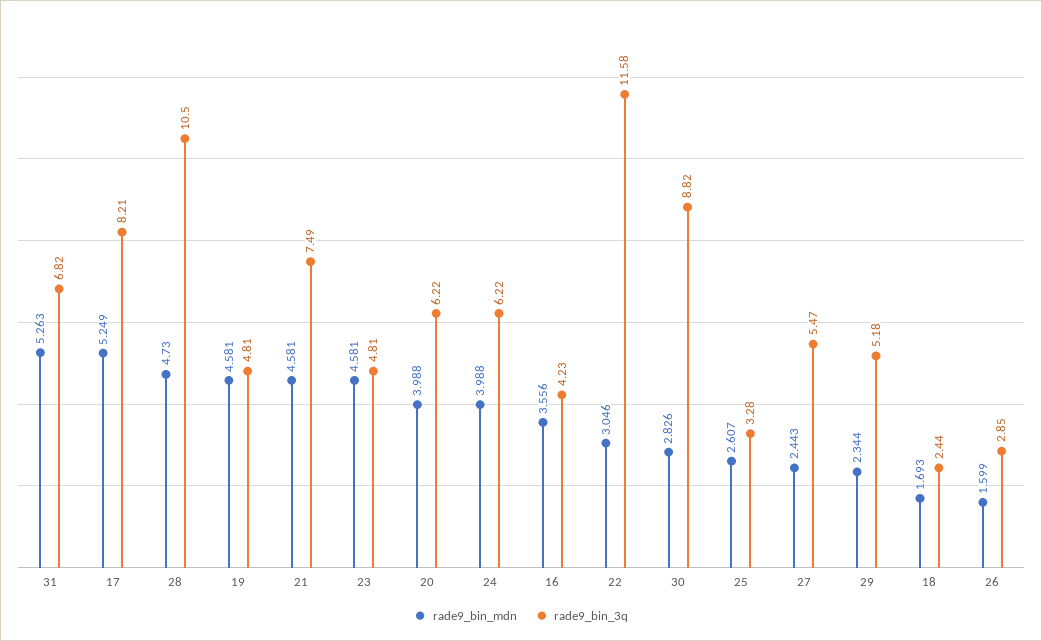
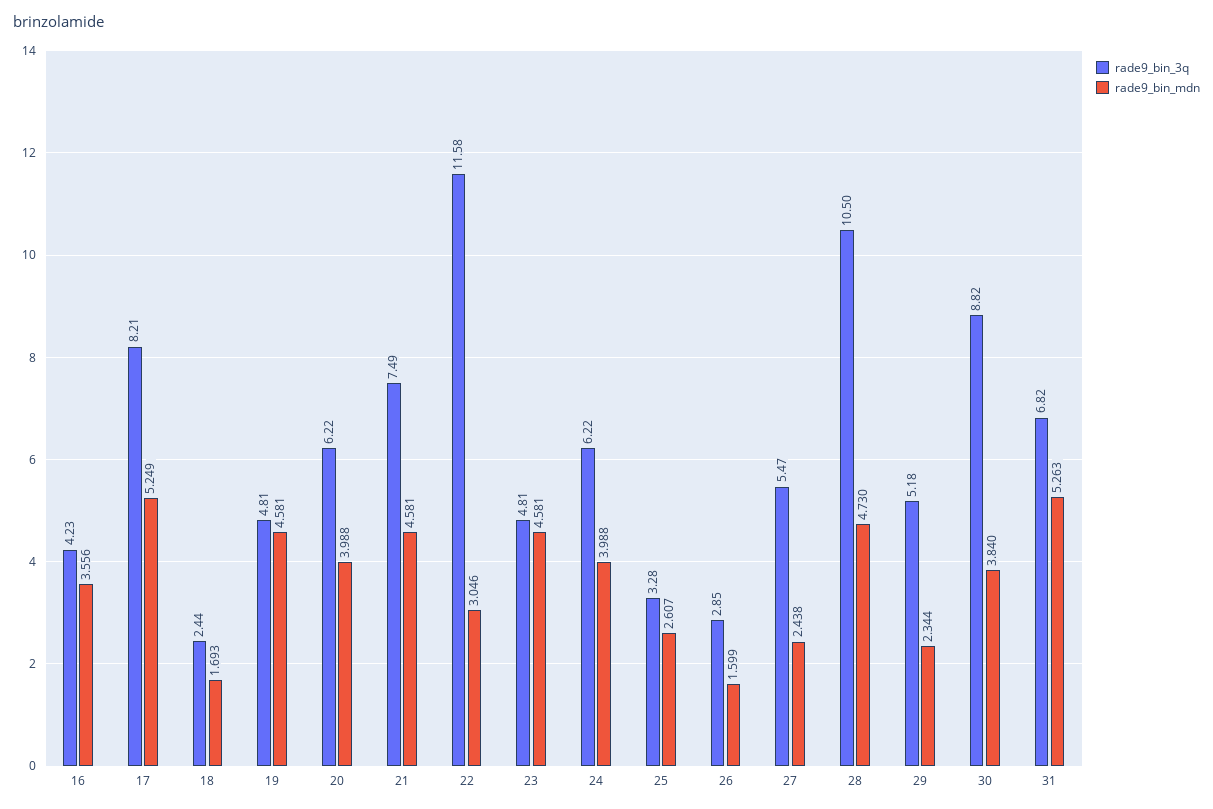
rade9_bin_mdn, 30: 2.826 -> 3.84
rade9_bin_mdn, 27: 2.443 -> 2.438

